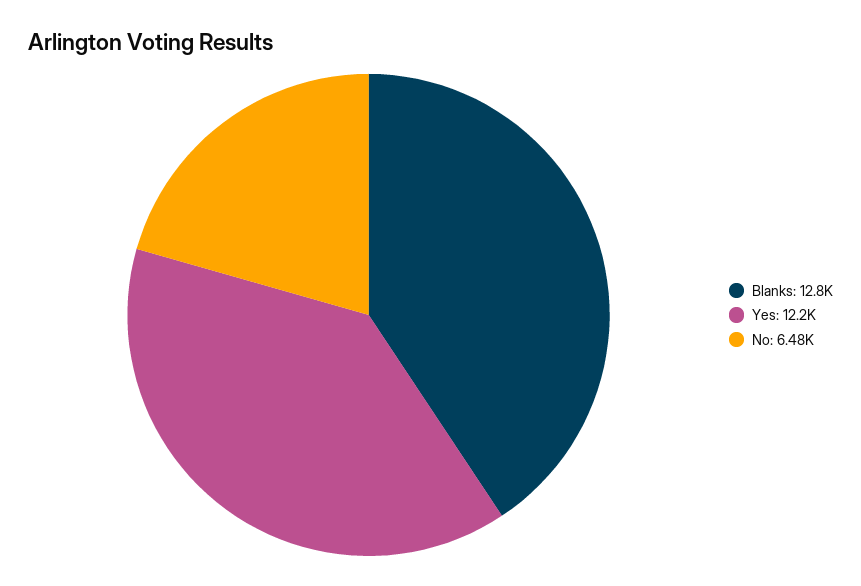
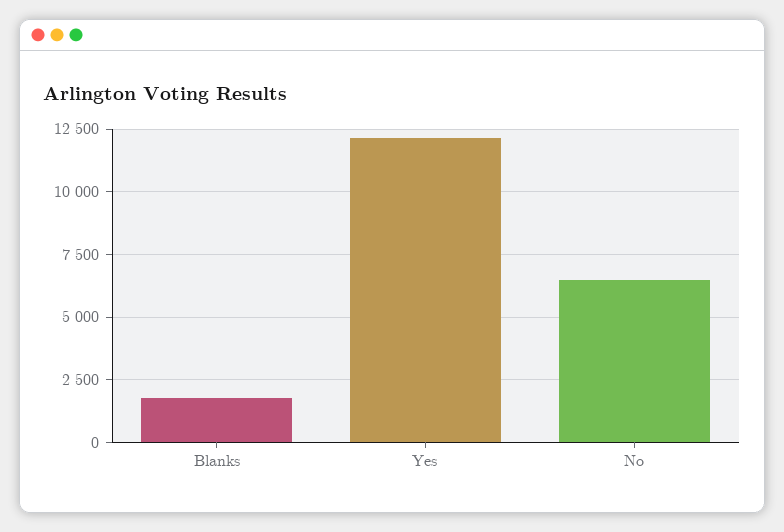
Blanks: 12800 -> 1750

